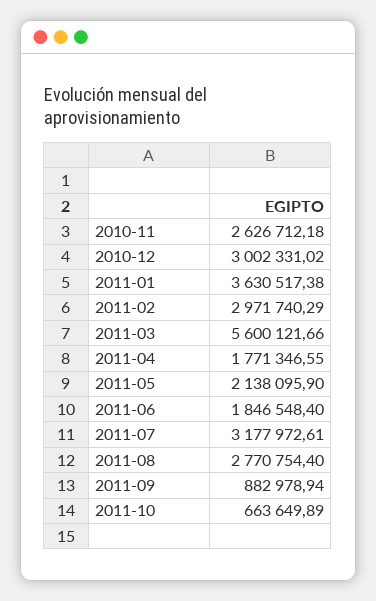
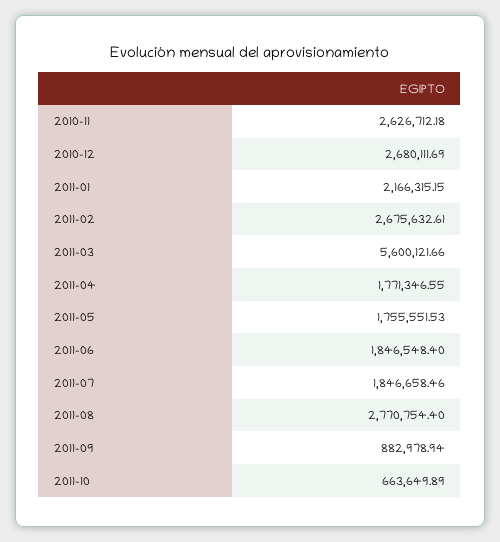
2010-12: 3002331.02 -> 2680111.69
2011-01: 3630517.38 -> 2166315.15
2011-02: 2971740.29 -> 2675632.61
2011-05: 2138095.9 -> 1755551.53
2011-07: 3177972.61 -> 1846658.46

